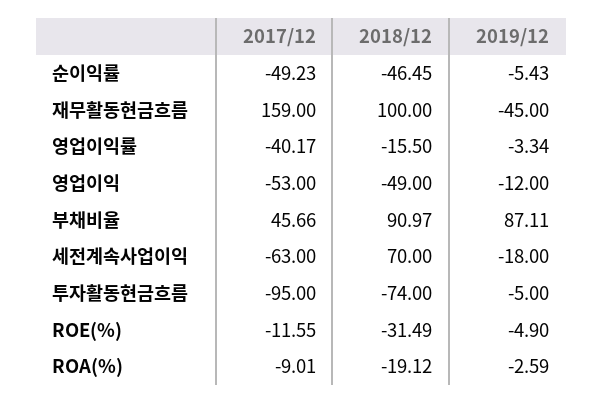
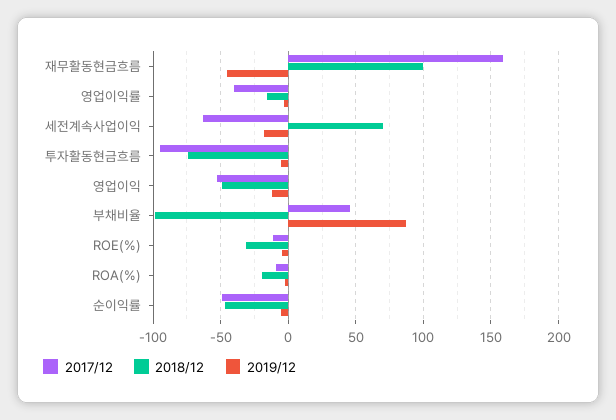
2018/12, 부채비율: 90.97 -> -100

